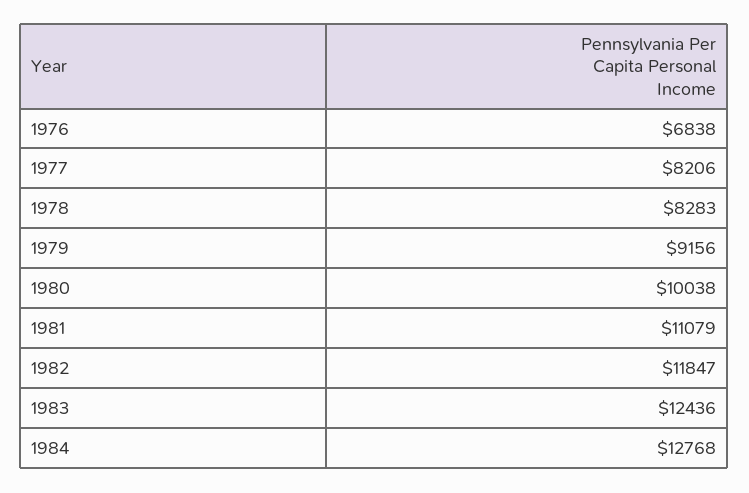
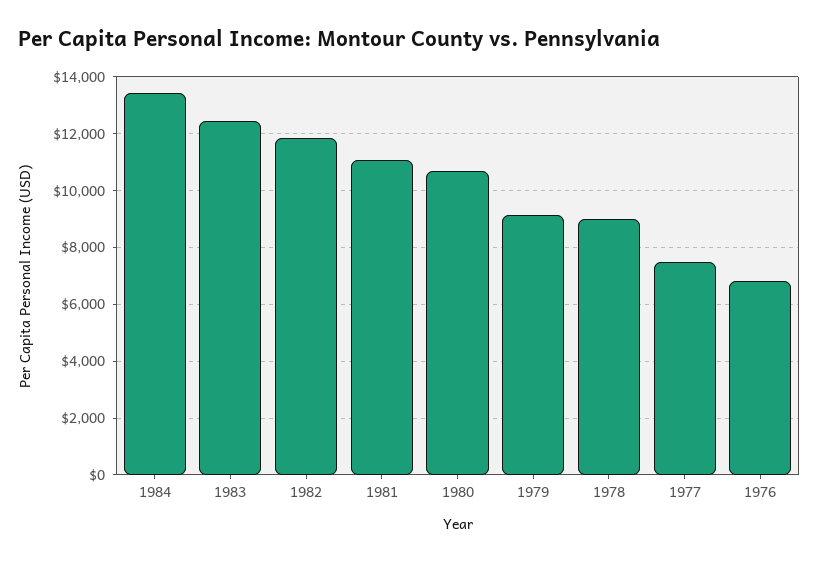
1977: 8206 -> 7500
1978: 8283 -> 9000
1980: 10038 -> 10750
1984: 12768 -> 13500

